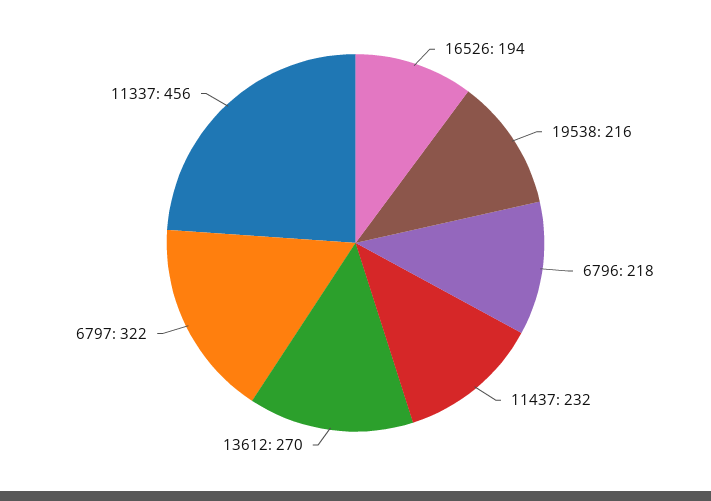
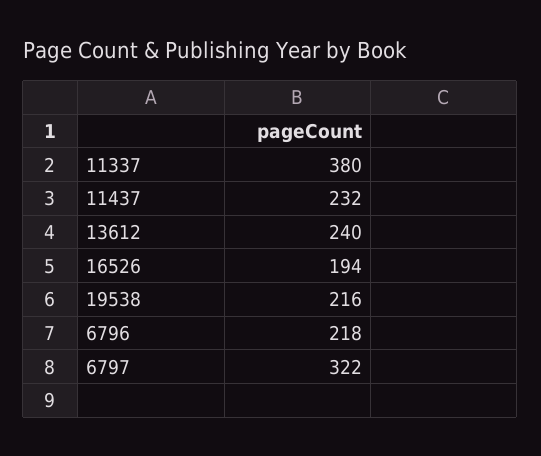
13612: 270 -> 240
11337: 456 -> 380

